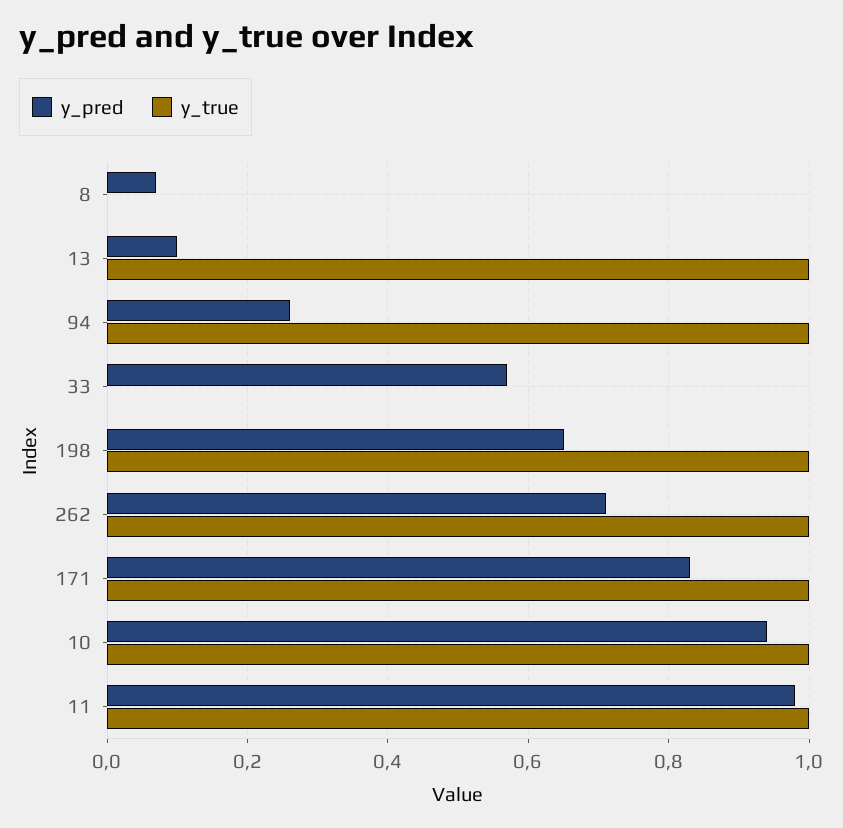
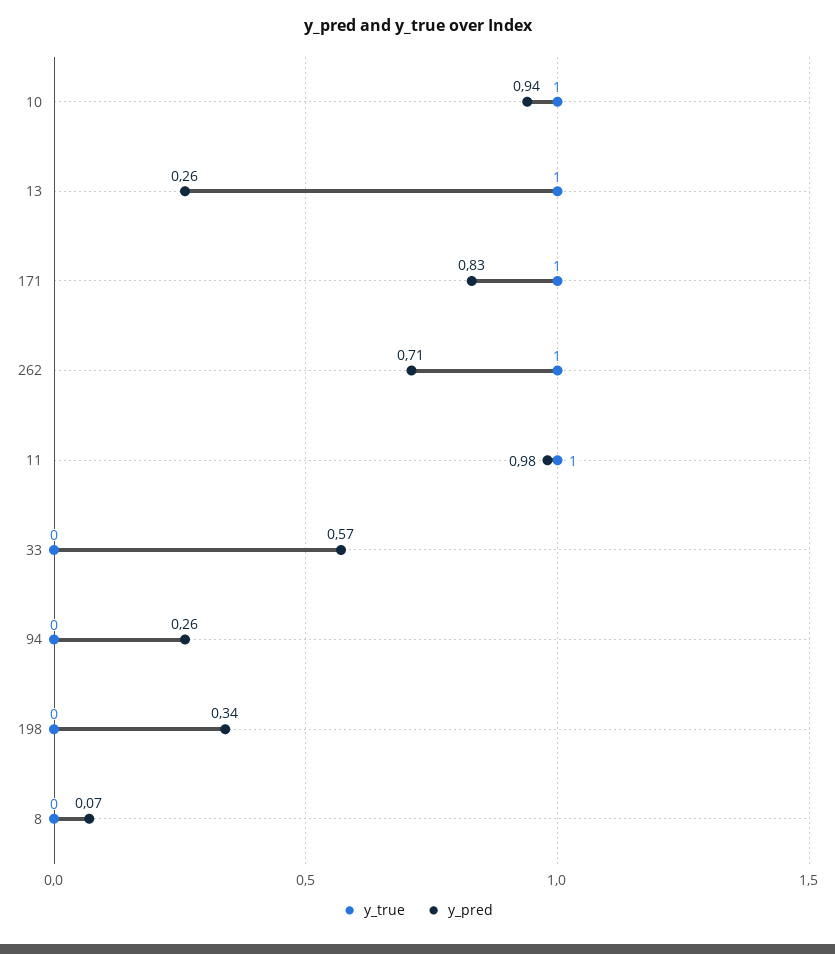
y_pred, 13: 0.1 -> 0.26
y_true, 94: 1 -> 0
y_pred, 198: 0.65 -> 0.34
y_true, 198: 1 -> 0

